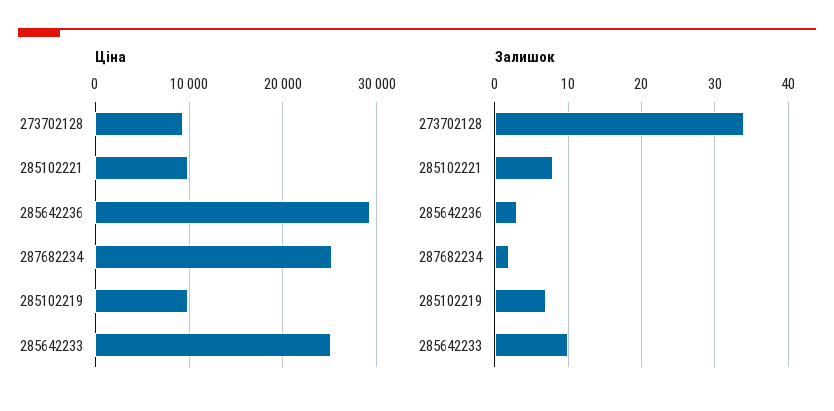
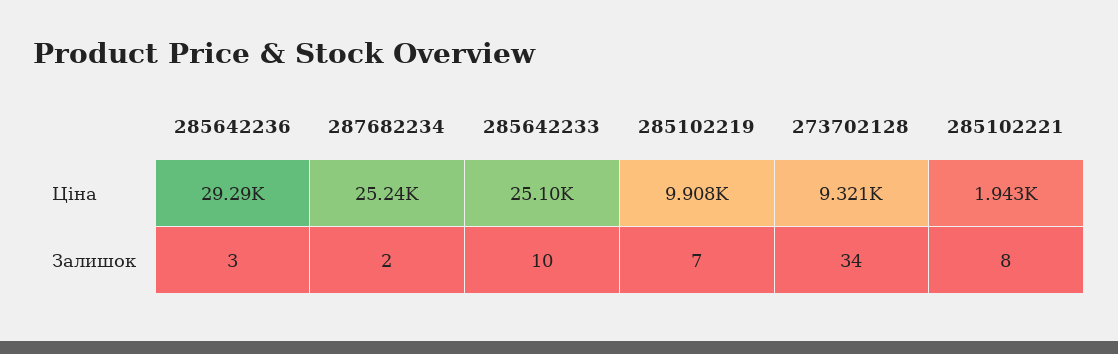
Ціна, 285102221: 10000 -> 1943

